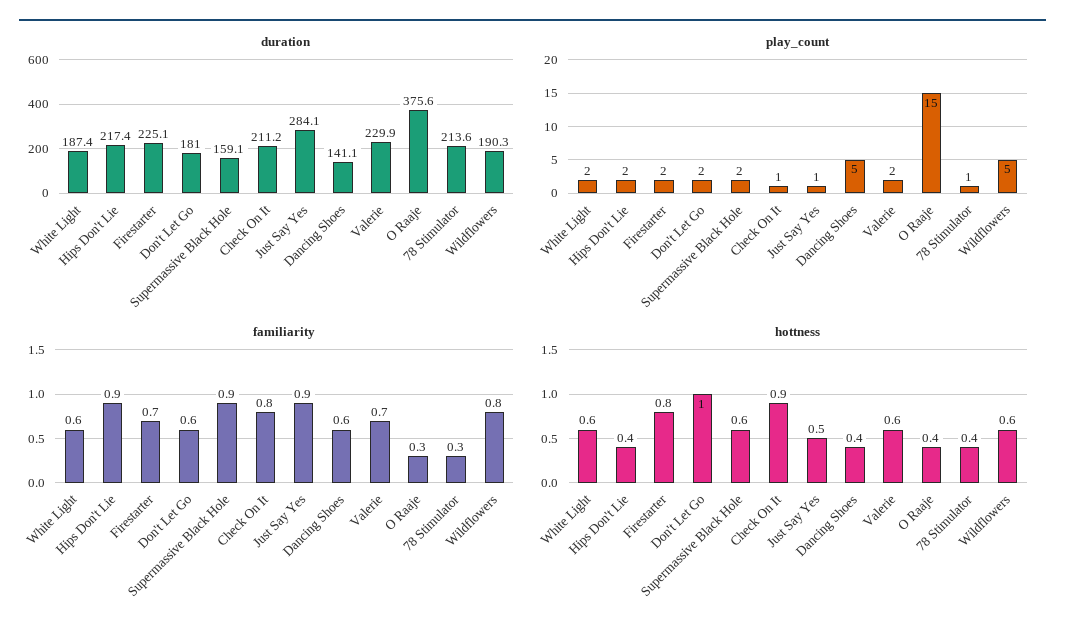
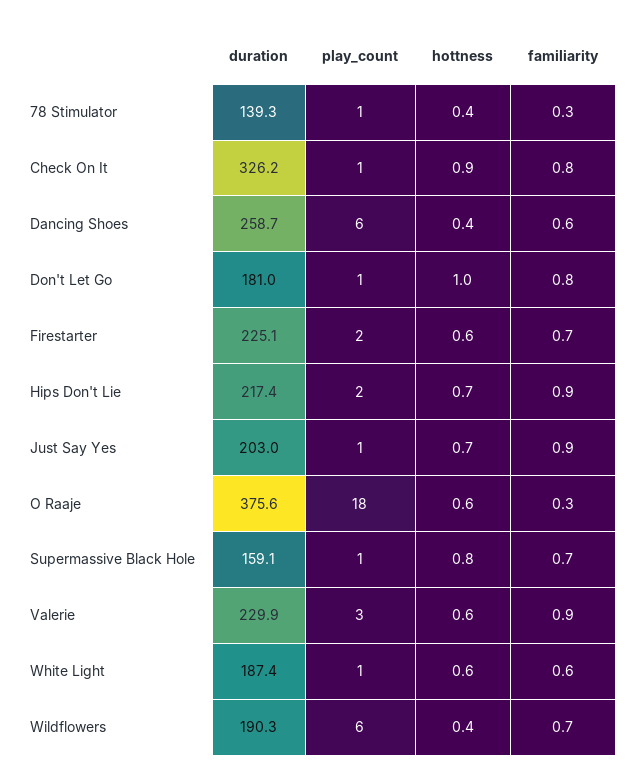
duration, Check On It: 211.2 -> 326.2
duration, Just Say Yes: 284.1 -> 203
duration, Dancing Shoes: 141.1 -> 258.7
duration, 78 Stimulator: 213.6 -> 139.3
play_count, White Light: 2 -> 1
play_count, Don't Let Go: 2 -> 1
play_count, Supermassive Black Hole: 2 -> 1
play_count, Dancing Shoes: 5 -> 6
play_count, Valerie: 2 -> 3
play_count, O Raaje: 15 -> 18
play_count, Wildflowers: 5 -> 6
familiarity, Don't Let Go: 0.6 -> 0.8
familiarity, Supermassive Black Hole: 0.9 -> 0.7
familiarity, Valerie: 0.7 -> 0.9
familiarity, Wildflowers: 0.8 -> 0.7
hottness, Hips Don't Lie: 0.4 -> 0.7
hottness, Firestarter: 0.8 -> 0.6
hottness, Supermassive Black Hole: 0.6 -> 0.8
hottness, Just Say Yes: 0.5 -> 0.7
hottness, O Raaje: 0.4 -> 0.6
hottness, Wildflowers: 0.6 -> 0.4

